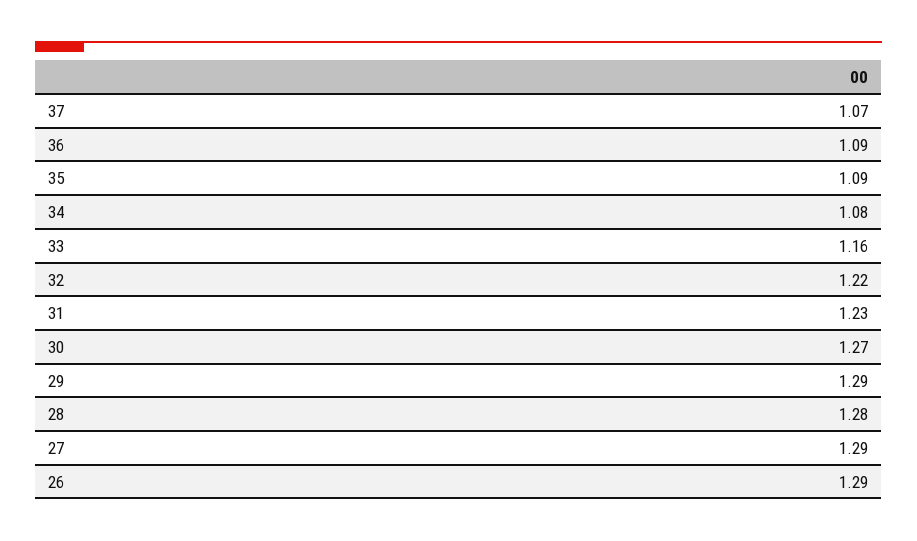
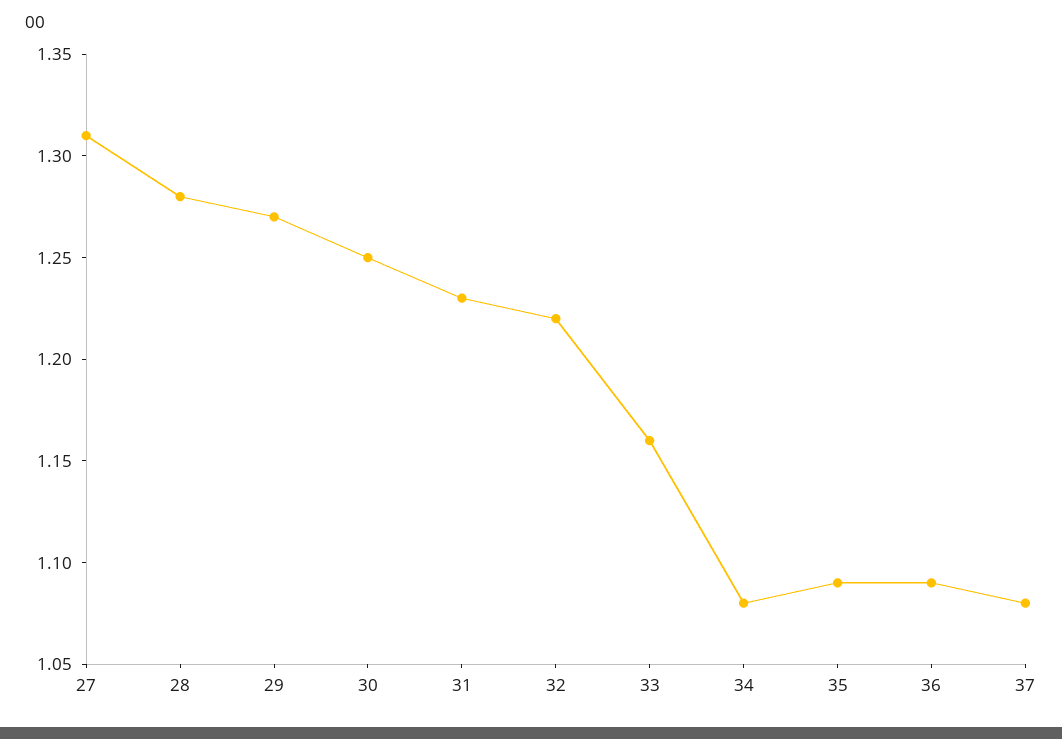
37: 1.07 -> 1.08
30: 1.27 -> 1.25
29: 1.29 -> 1.27
27: 1.29 -> 1.31
26: 1.29 -> none

